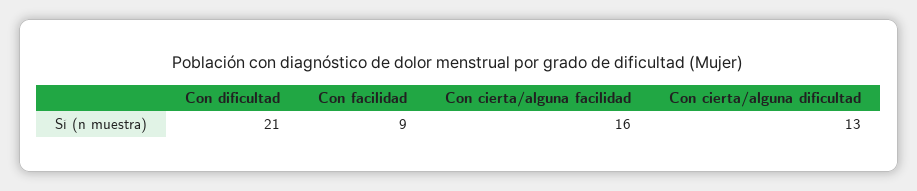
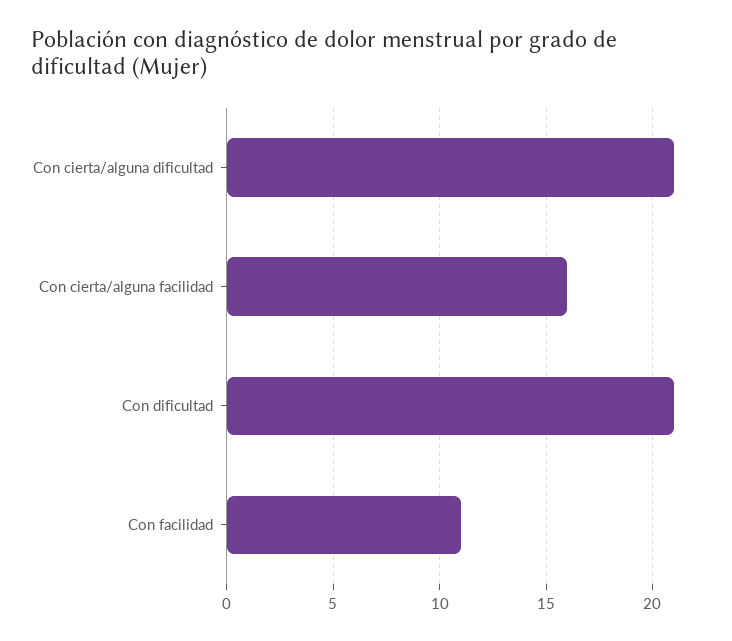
Con facilidad: 9 -> 11
Con cierta/alguna dificultad: 13 -> 21

